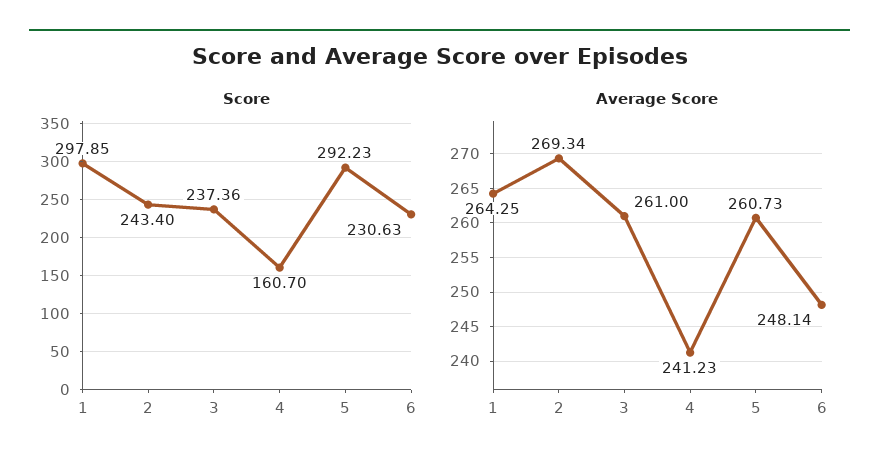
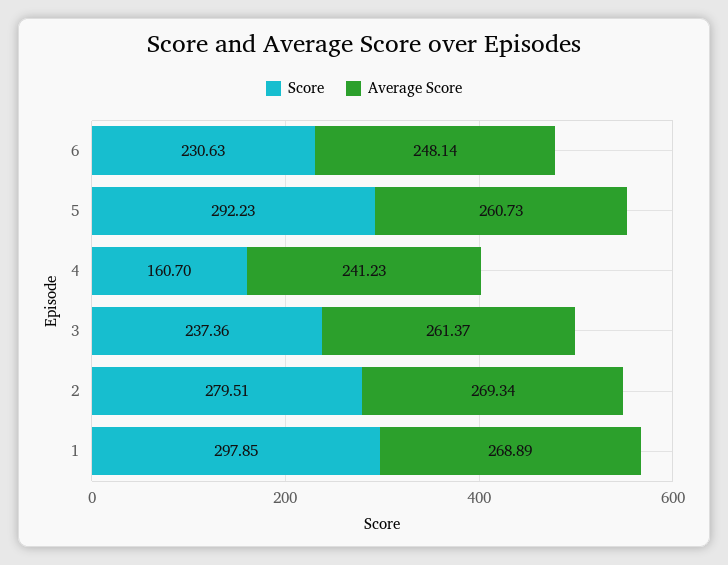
Score, 2: 243.4 -> 279.51
Average Score, 1: 264.25 -> 268.89
Average Score, 3: 261 -> 261.37

